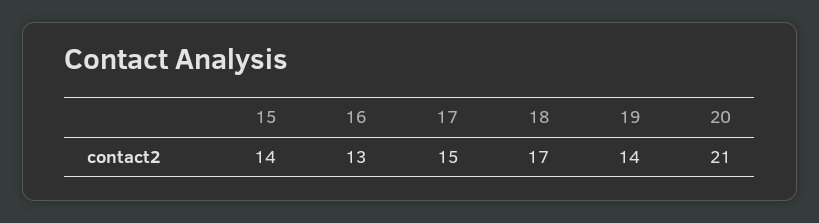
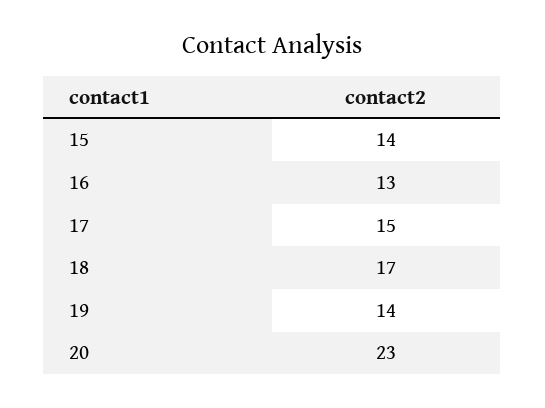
20: 21 -> 23

